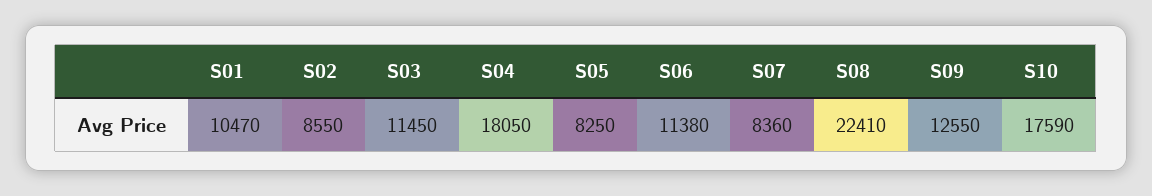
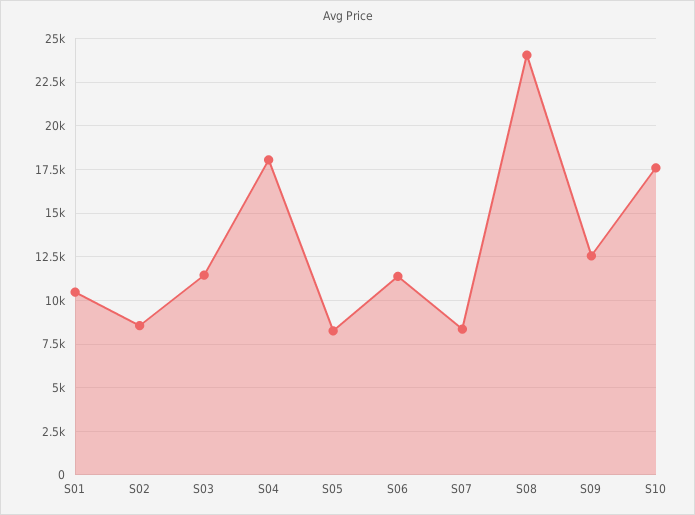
S08: 22410 -> 24000

